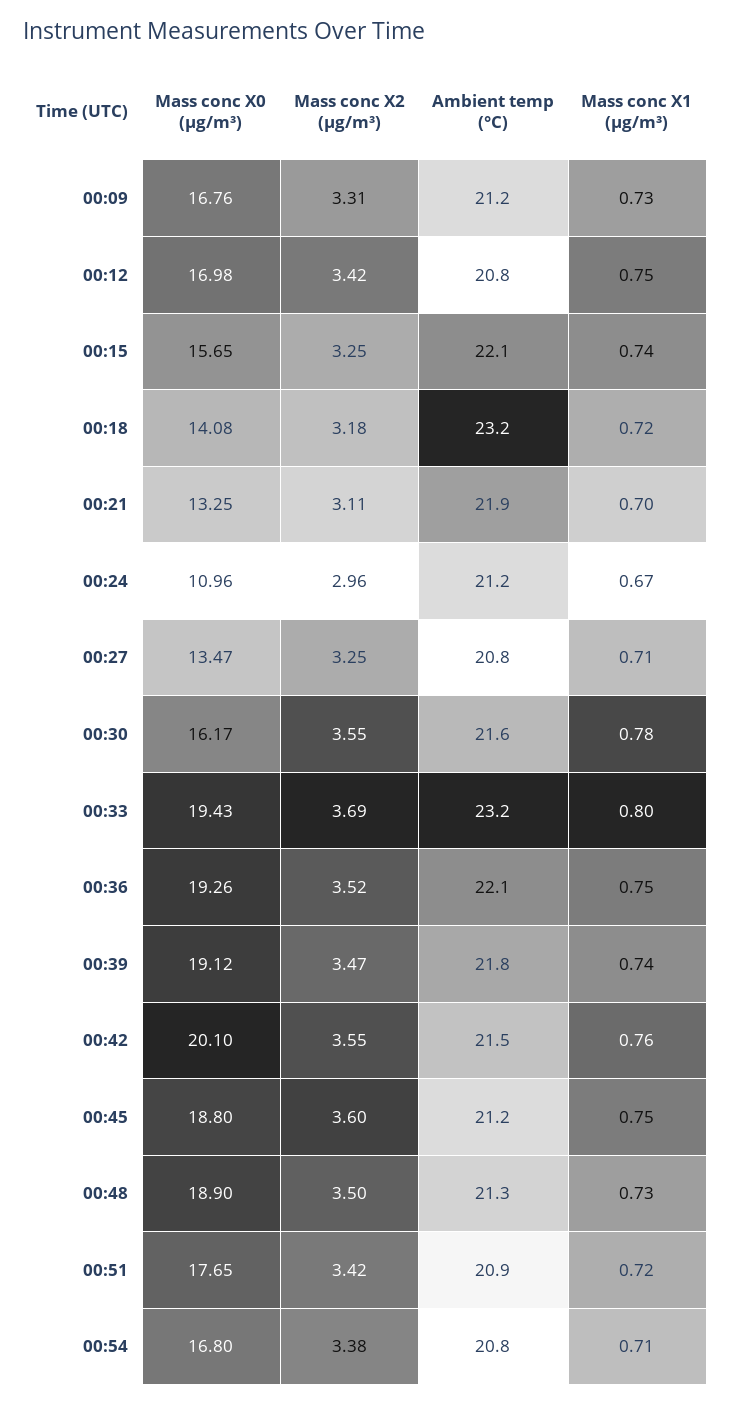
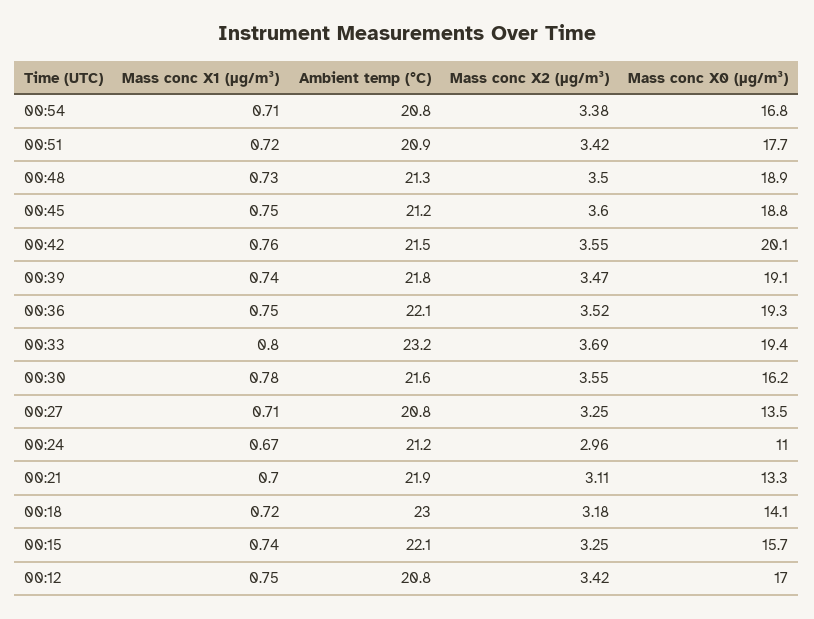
Mass conc X0 (μg/m³), 00:09: 16.76 -> none
Mass conc X2 (μg/m³), 00:09: 3.31 -> none
Ambient temp (°C), 00:09: 21.2 -> none
Mass conc X1 (μg/m³), 00:09: 0.73 -> none
Ambient temp (°C), 00:18: 23.2 -> 23

